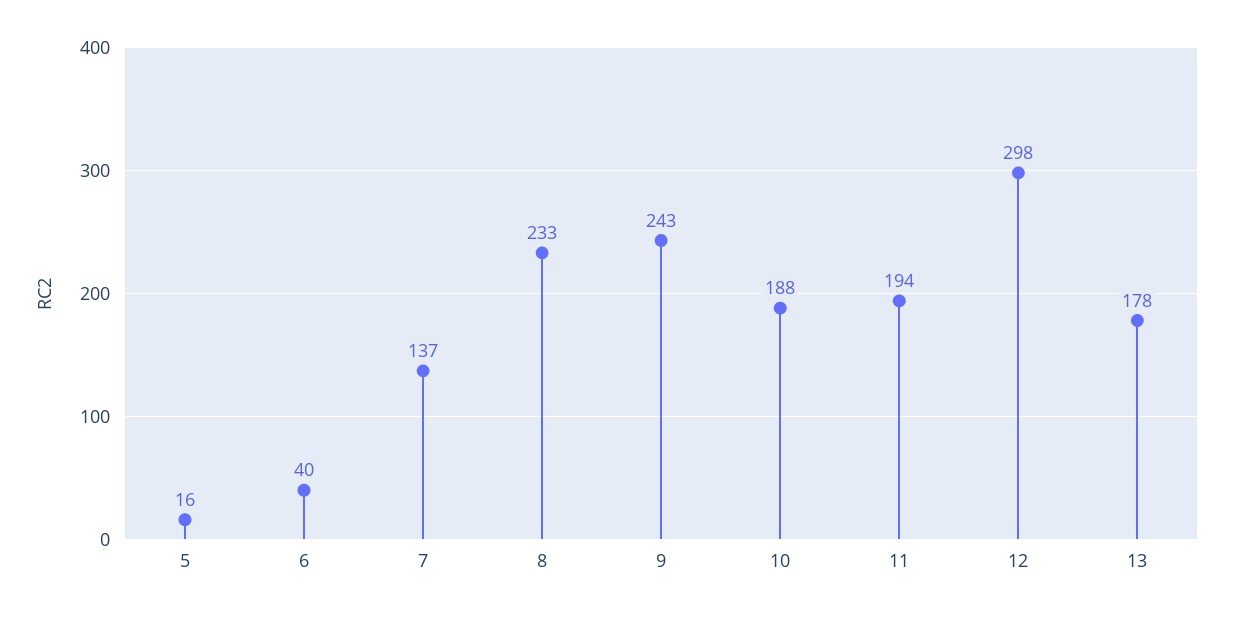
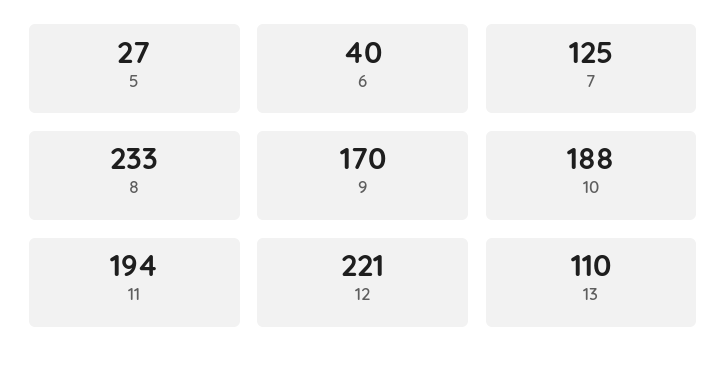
5: 16 -> 27
7: 137 -> 125
9: 243 -> 170
12: 298 -> 221
13: 178 -> 110

